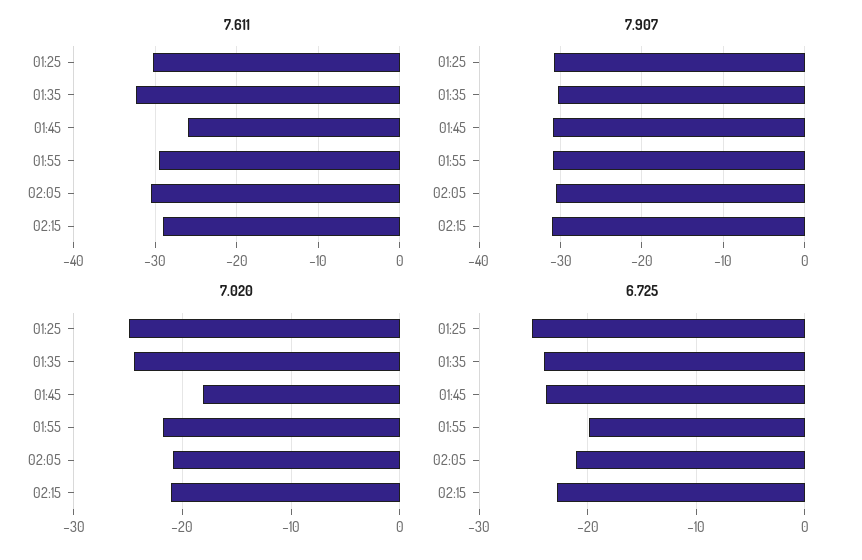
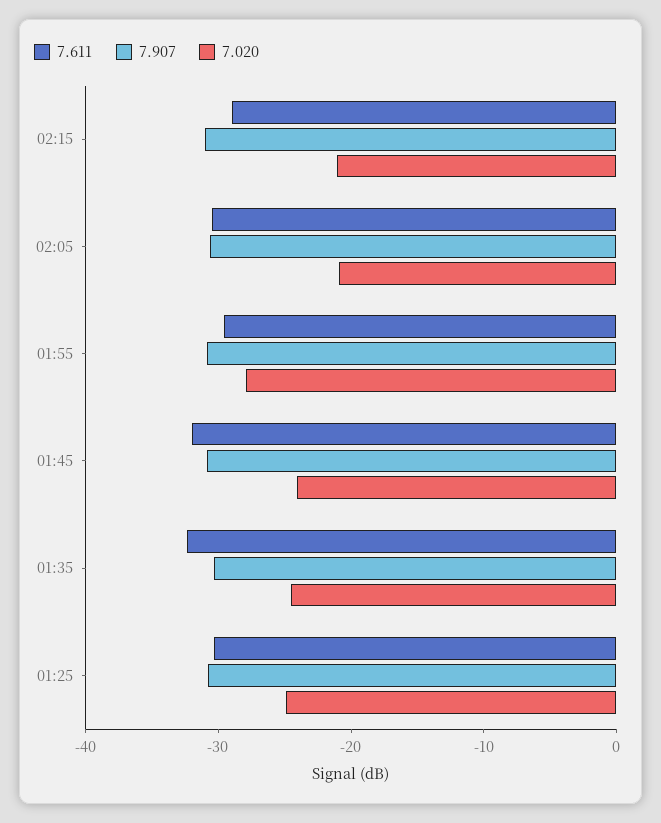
7.611, 01:45: -26 -> -32
7.020, 01:45: -18 -> -24
7.020, 01:55: -22 -> -28
6.725, 01:25: -25 -> none
6.725, 01:35: -24 -> none
6.725, 01:45: -24 -> none
6.725, 01:55: -20 -> none
6.725, 02:05: -21 -> none
6.725, 02:15: -23 -> none

